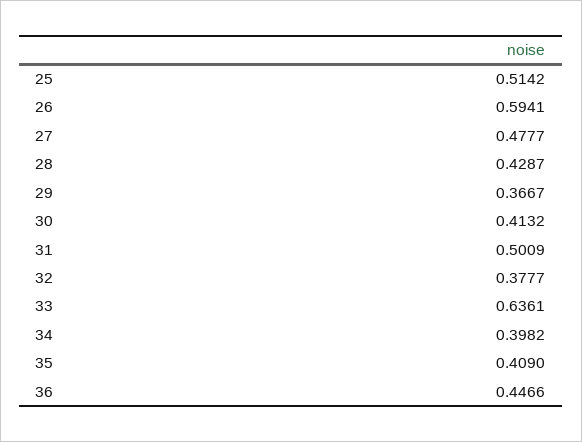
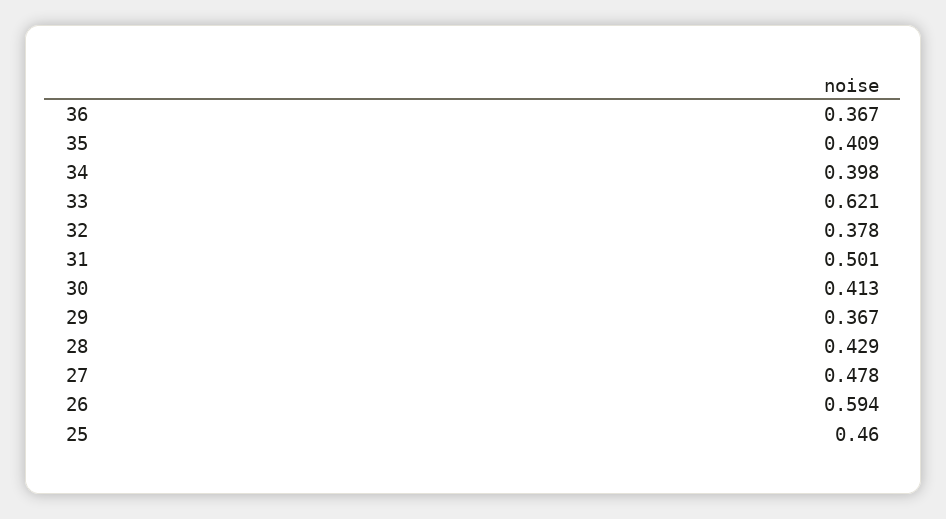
25: 0.5142 -> 0.46
33: 0.6361 -> 0.621
36: 0.4466 -> 0.367

